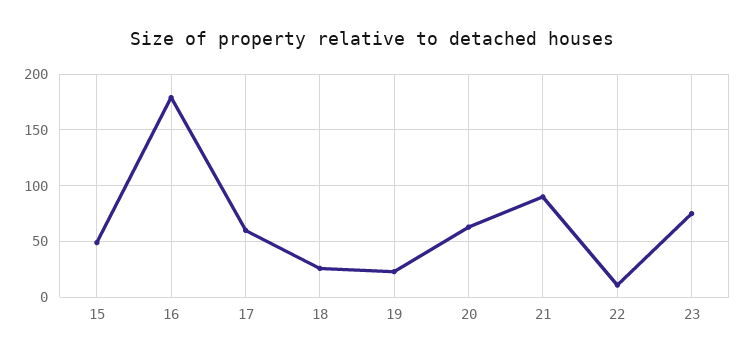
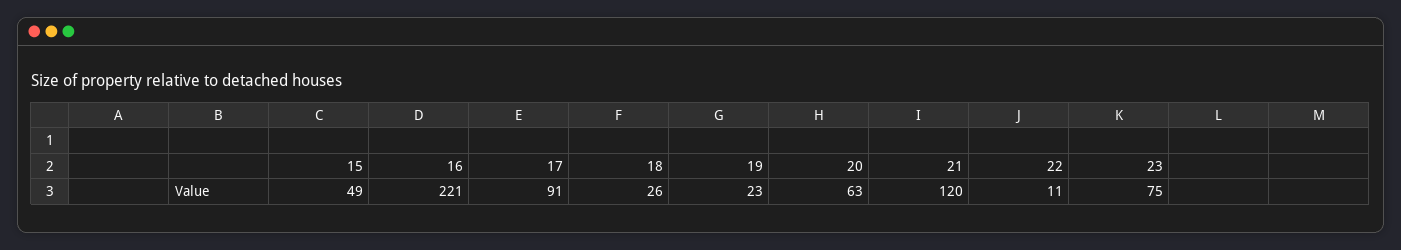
16: 180 -> 221
17: 60 -> 91
21: 90 -> 120

